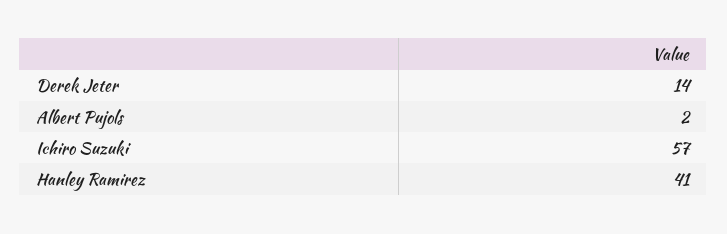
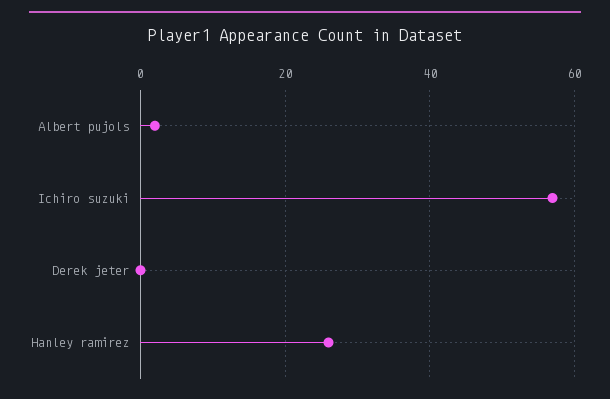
Derek Jeter: 14 -> 0
Hanley Ramirez: 41 -> 25

